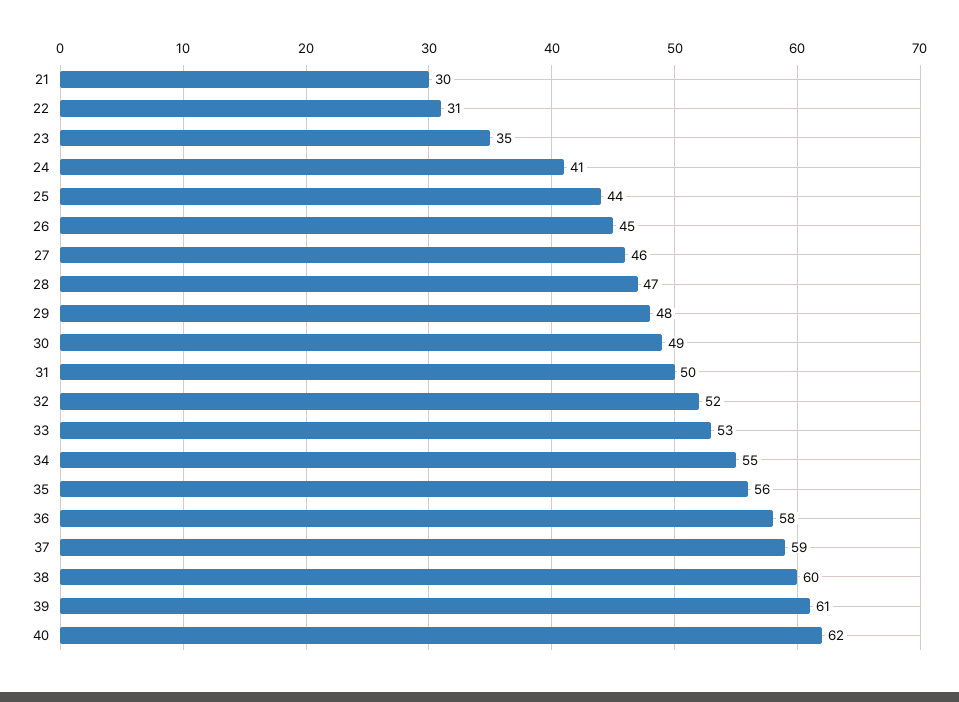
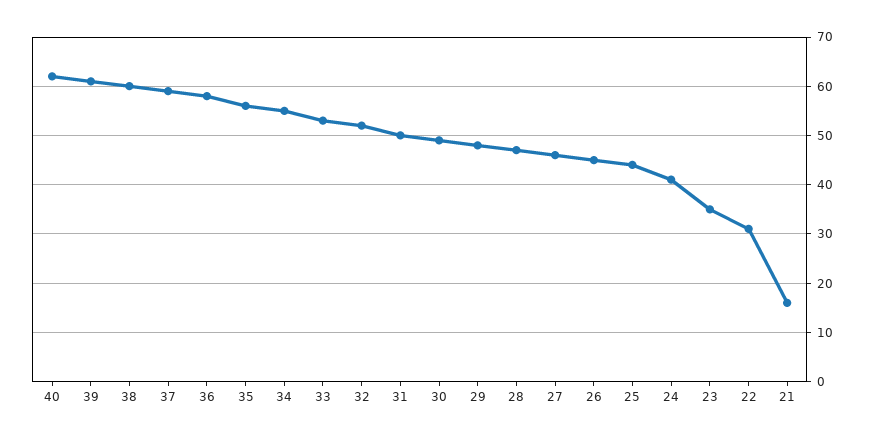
21: 30 -> 15

